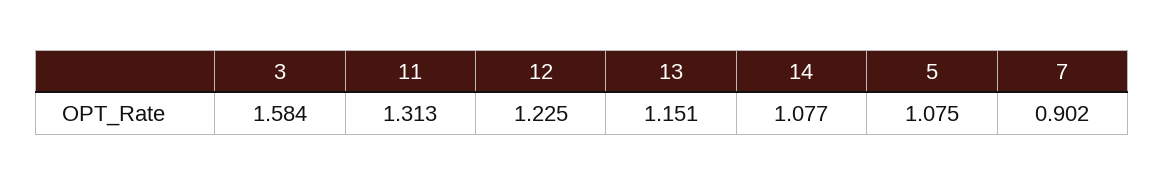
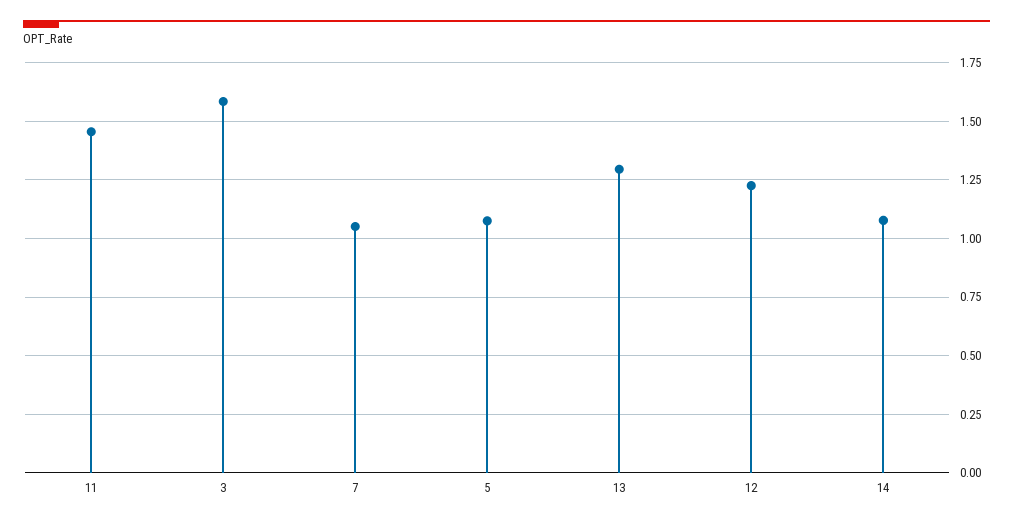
11: 1.313 -> 1.45
13: 1.151 -> 1.3
7: 0.902 -> 1.05

